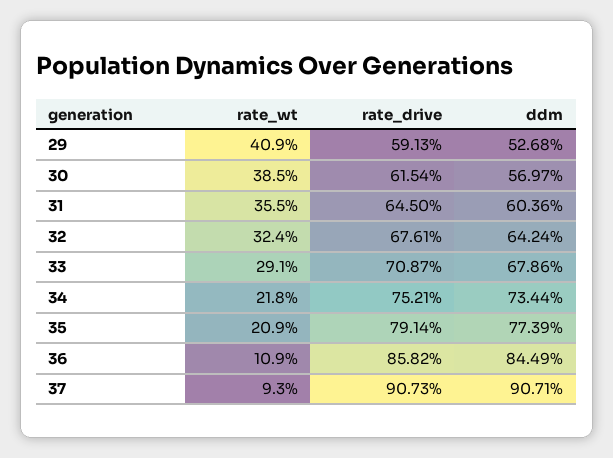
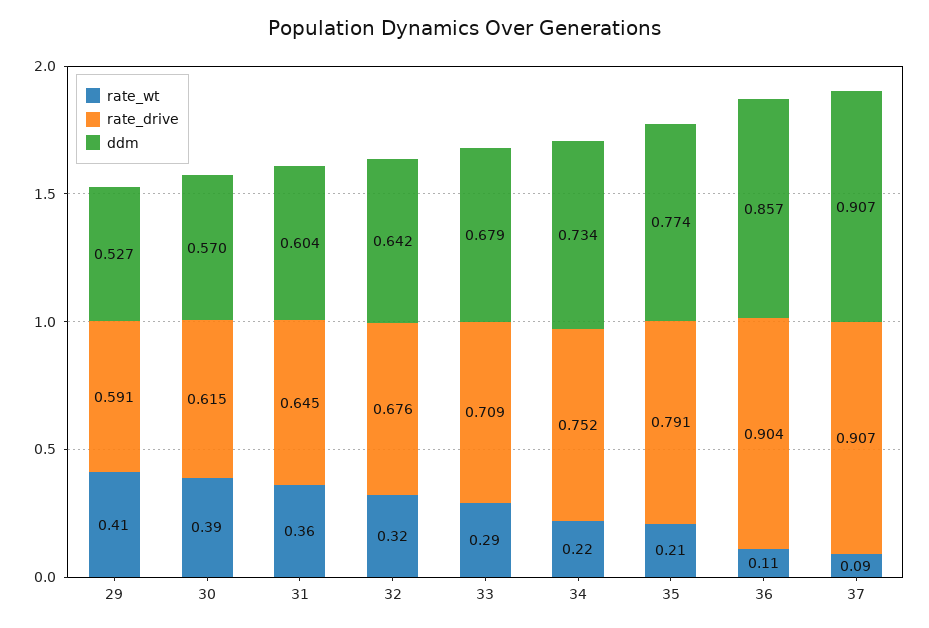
rate_drive, 36: 0.8582 -> 0.904
ddm, 36: 0.8449 -> 0.857

